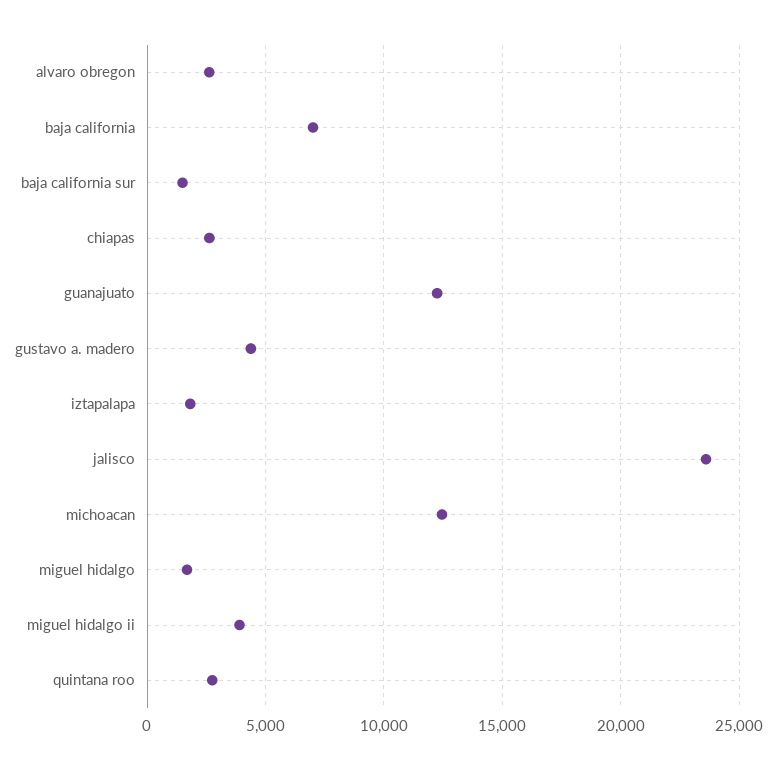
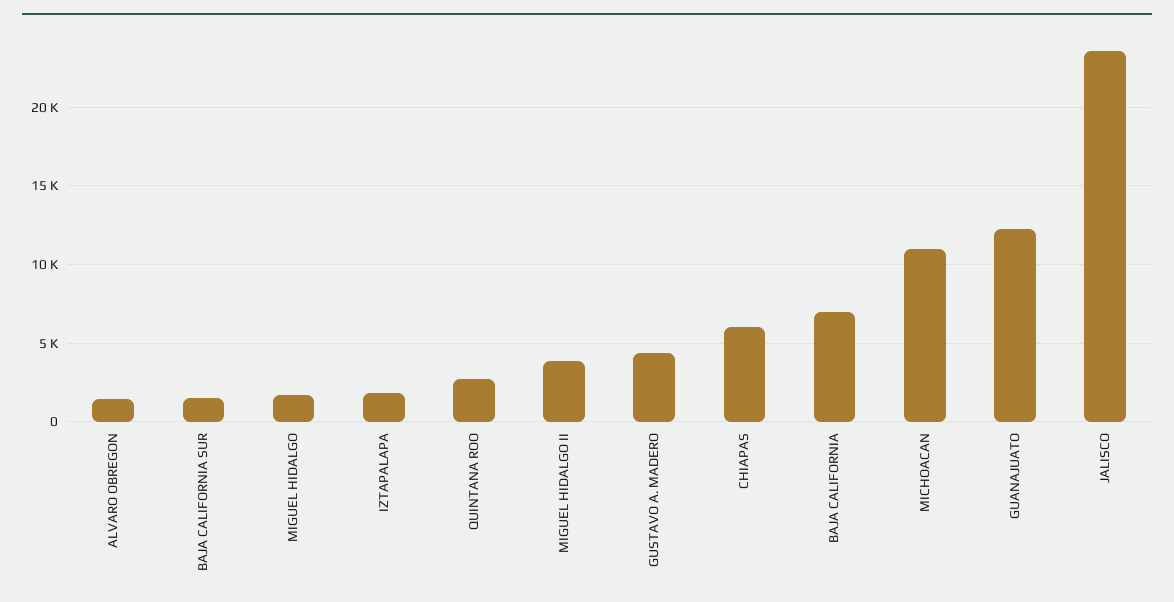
alvaro obregon: 2500 -> 1500
chiapas: 2500 -> 6000
michoacan: 12500 -> 11000

